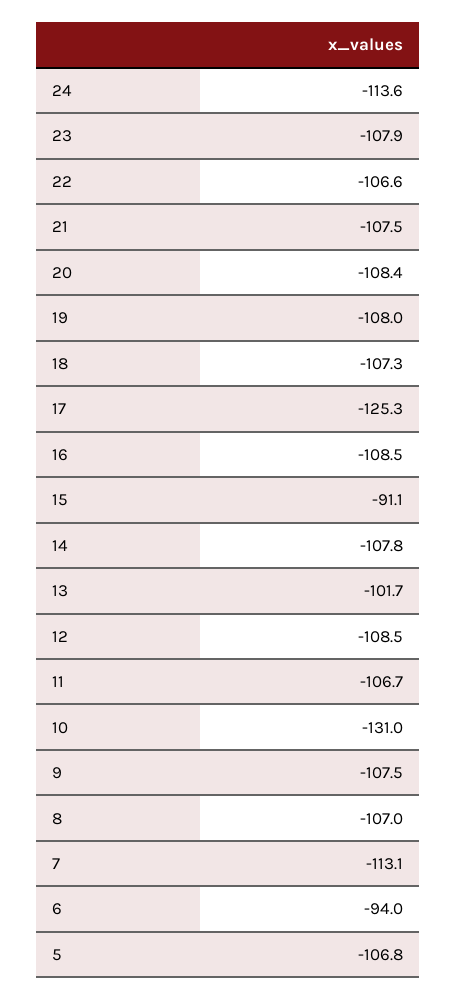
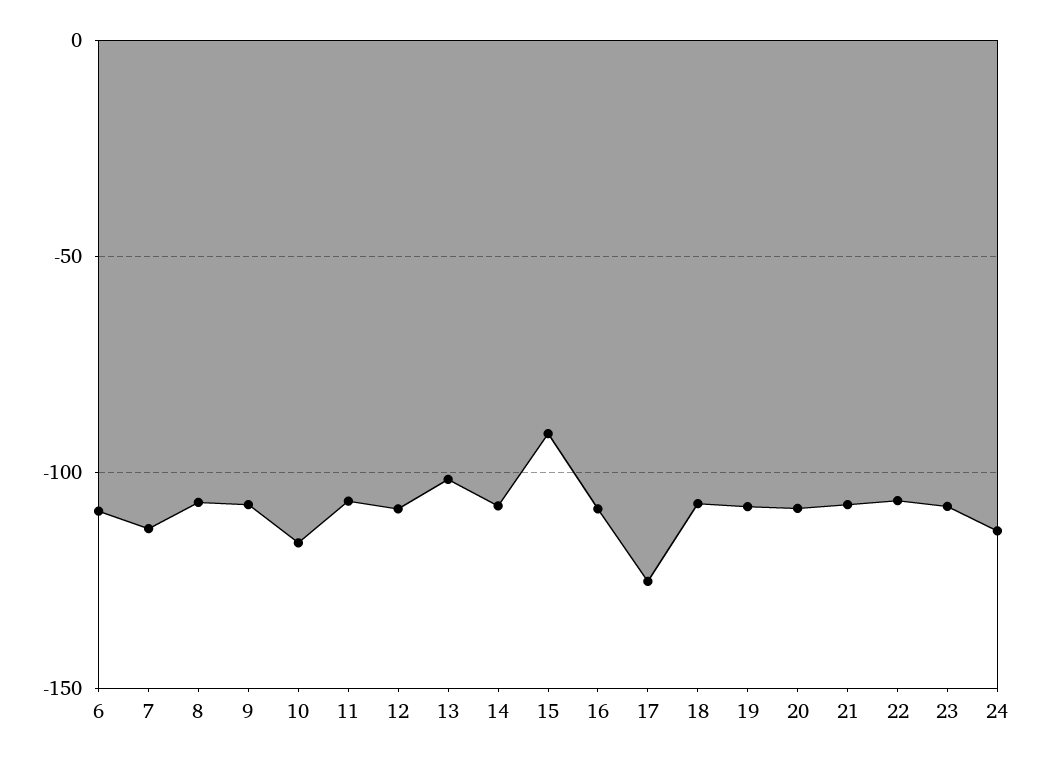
10: -131 -> -115
6: -94 -> -110
5: -106.8 -> none

